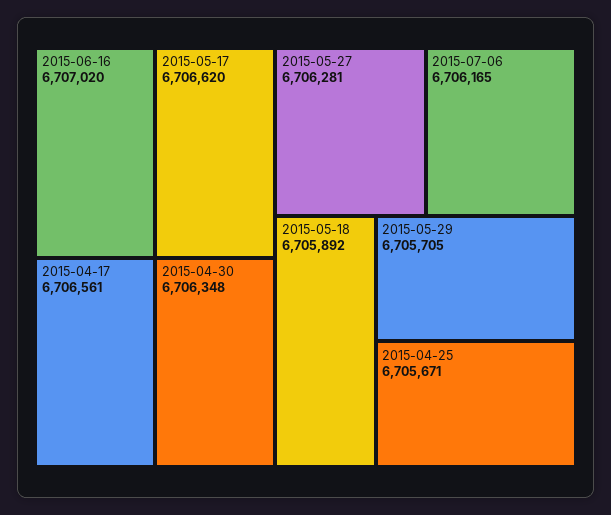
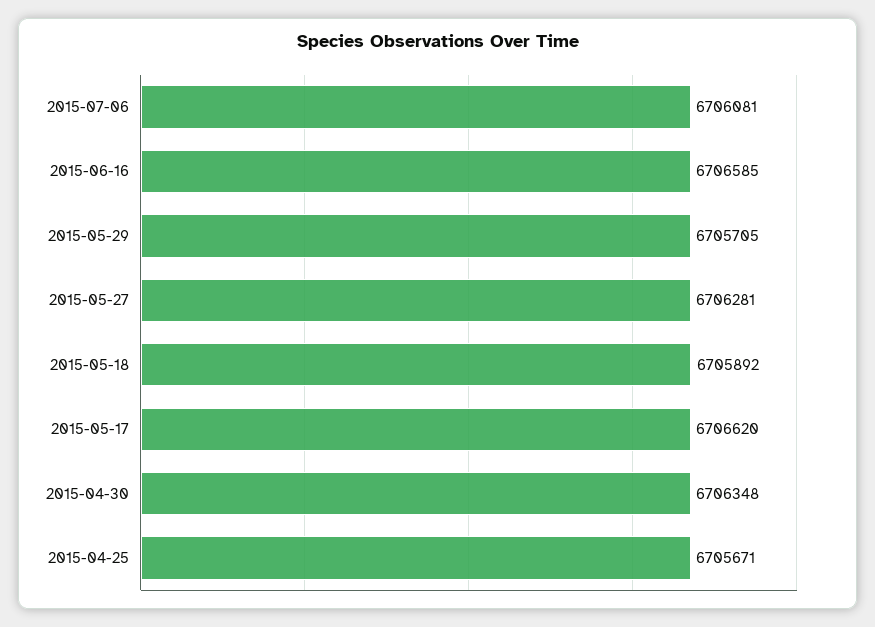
2015-06-16: 6707020 -> 6706585
2015-04-17: 6706561 -> none
2015-07-06: 6706165 -> 6706081

